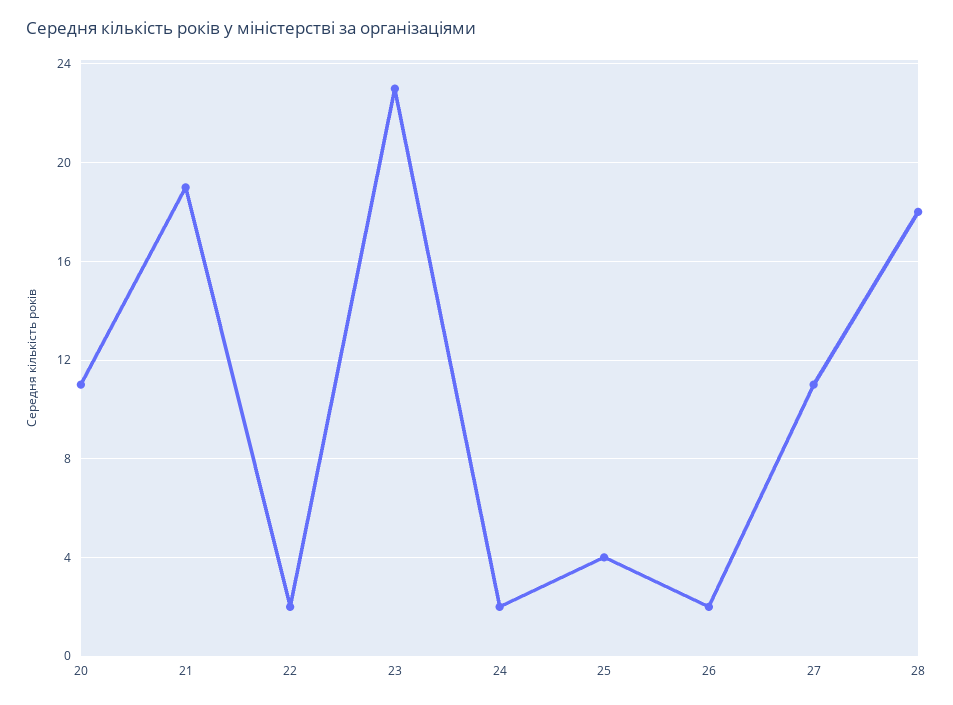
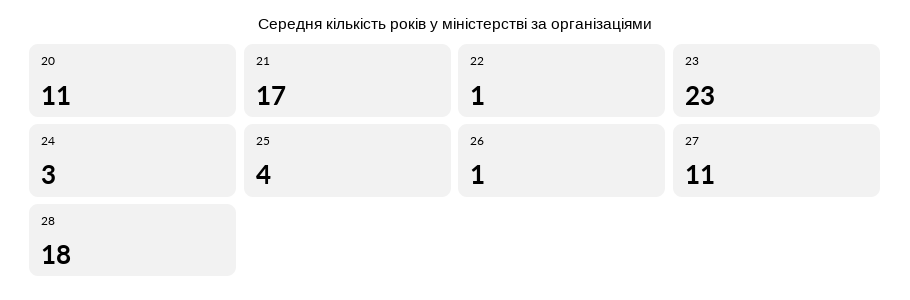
21: 19 -> 17
22: 2 -> 1
24: 2 -> 3
26: 2 -> 1

